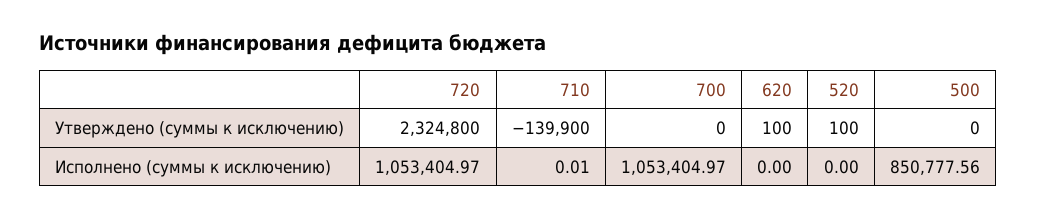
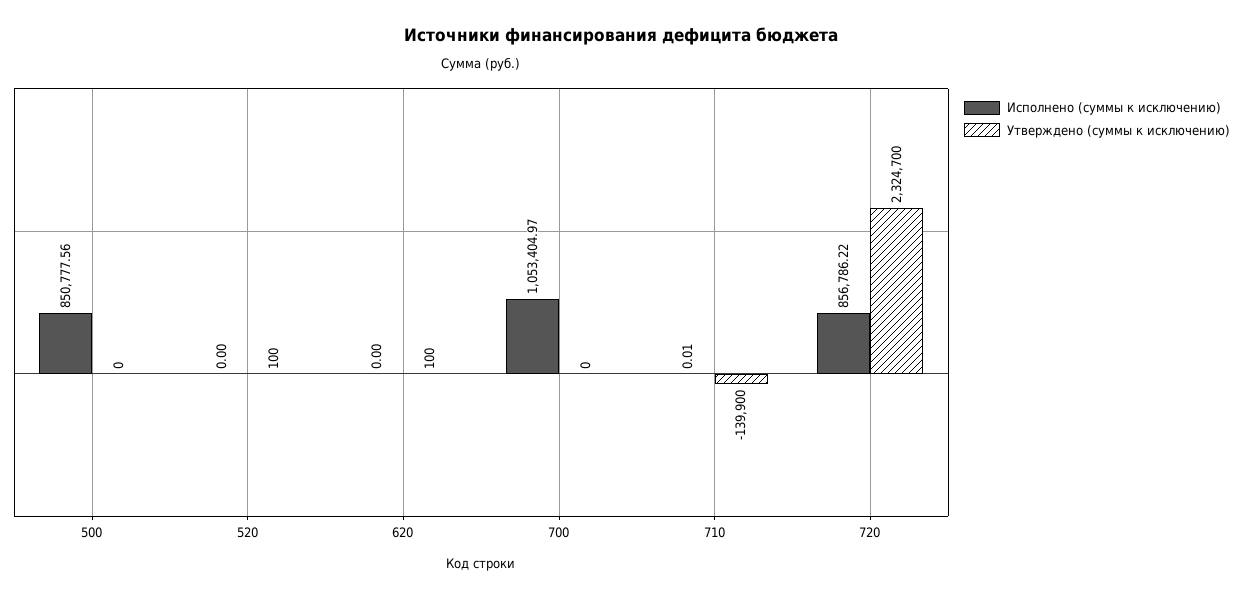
Утверждено (суммы к исключению), 720: 2324800 -> 2324700
Исполнено (суммы к исключению), 720: 1053404.97 -> 856786.22

